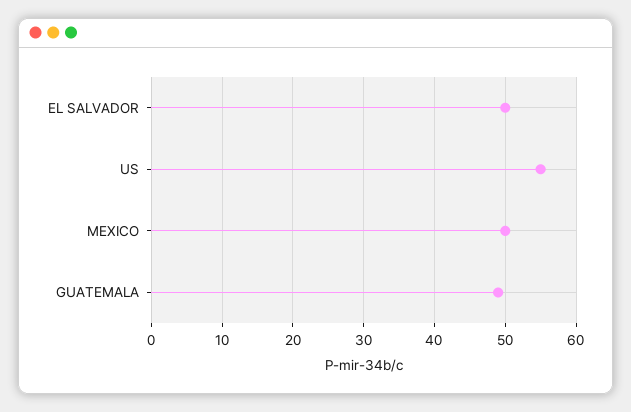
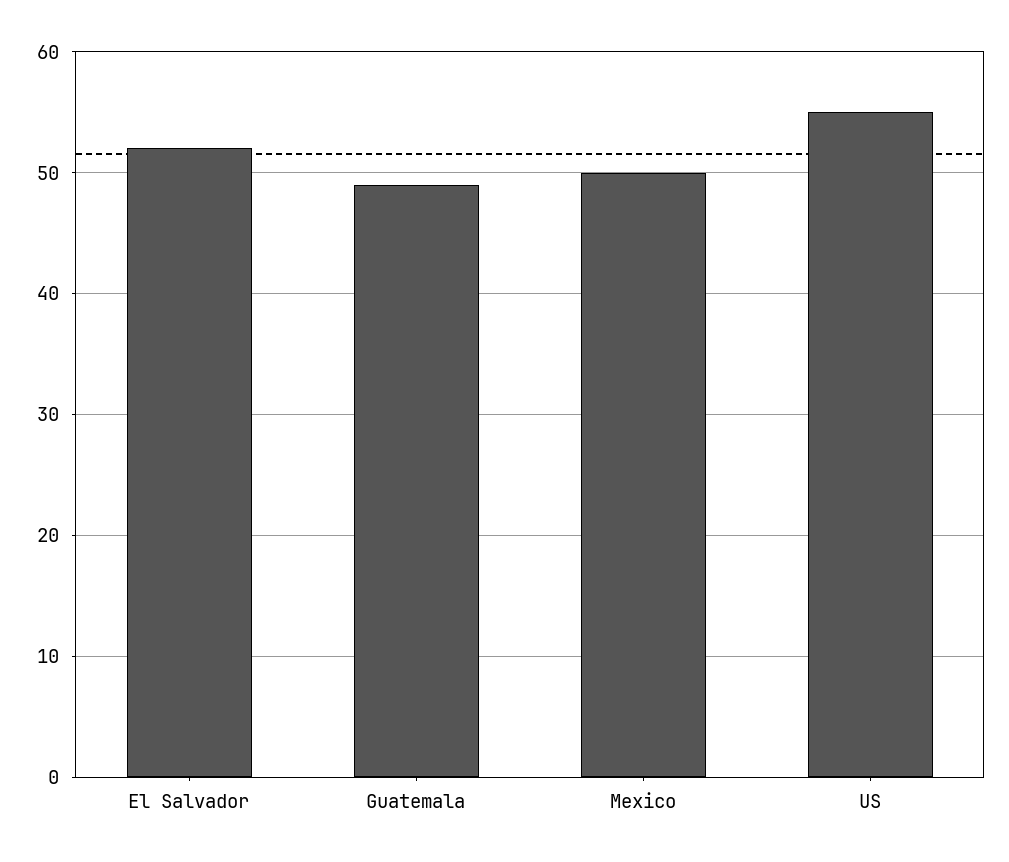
EL SALVADOR: 50 -> 52

